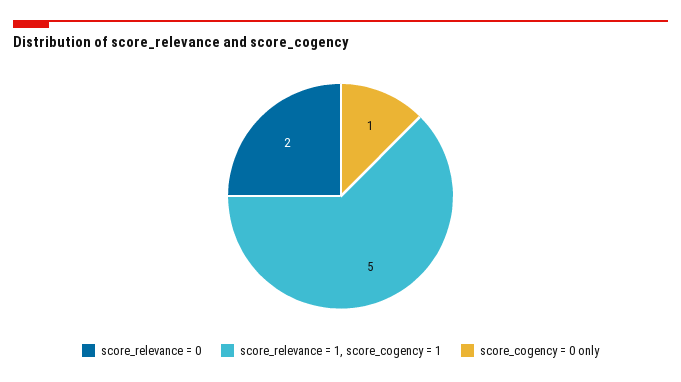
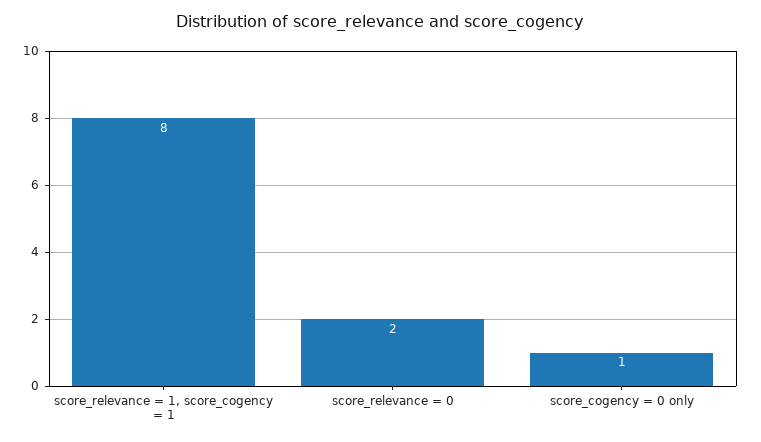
score_relevance = 1, score_cogency = 1: 5 -> 8

